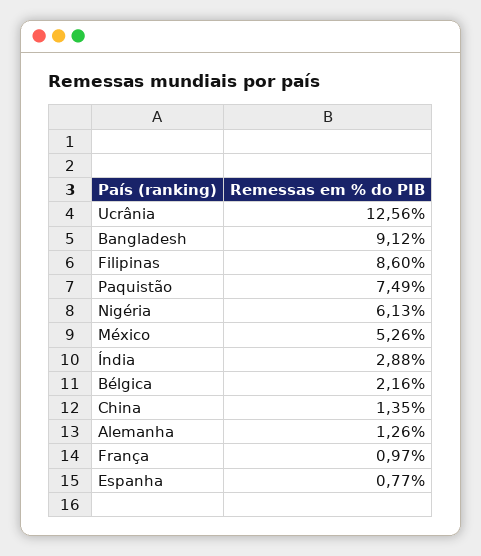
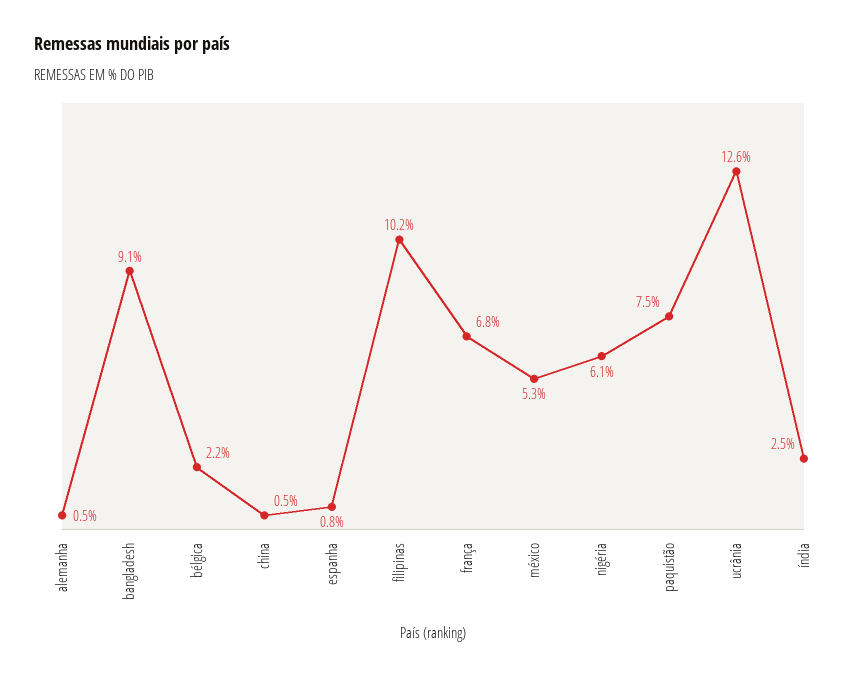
Filipinas: 8.6 -> 10.2
Índia: 2.88 -> 2.5
China: 1.35 -> 0.5
Alemanha: 1.26 -> 0.5
França: 0.97 -> 6.8

